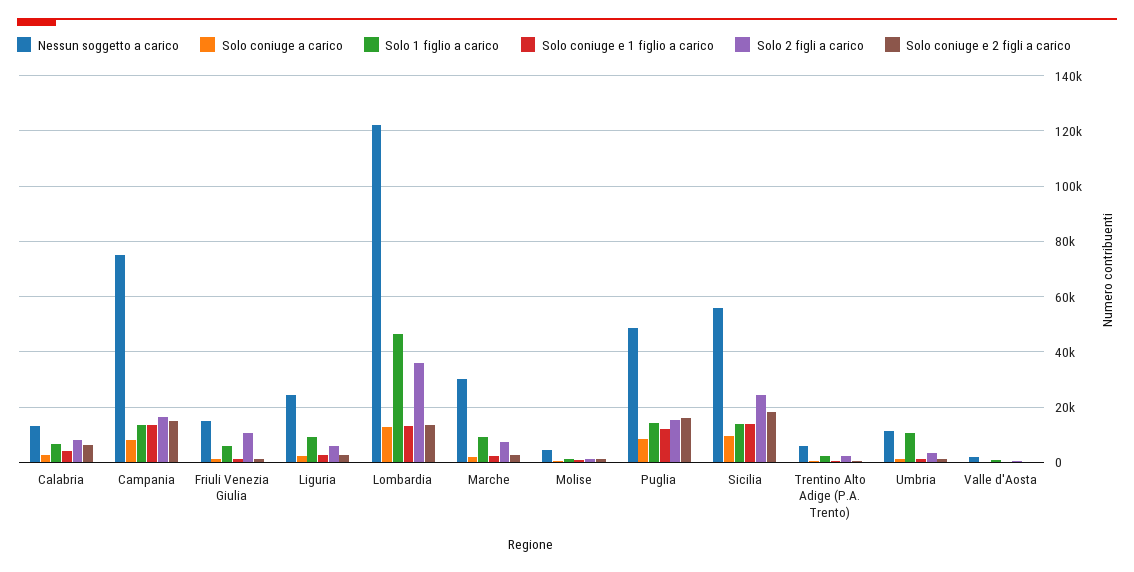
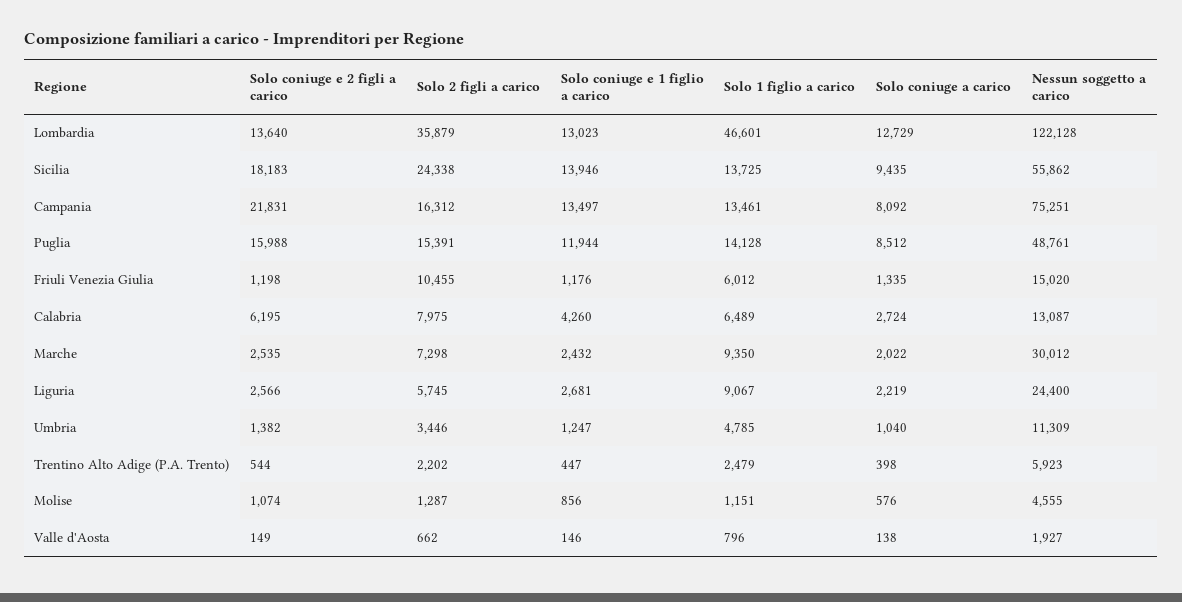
Solo coniuge e 2 figli a carico, Campania: 15000 -> 21831
Solo 1 figlio a carico, Umbria: 10000 -> 4785

